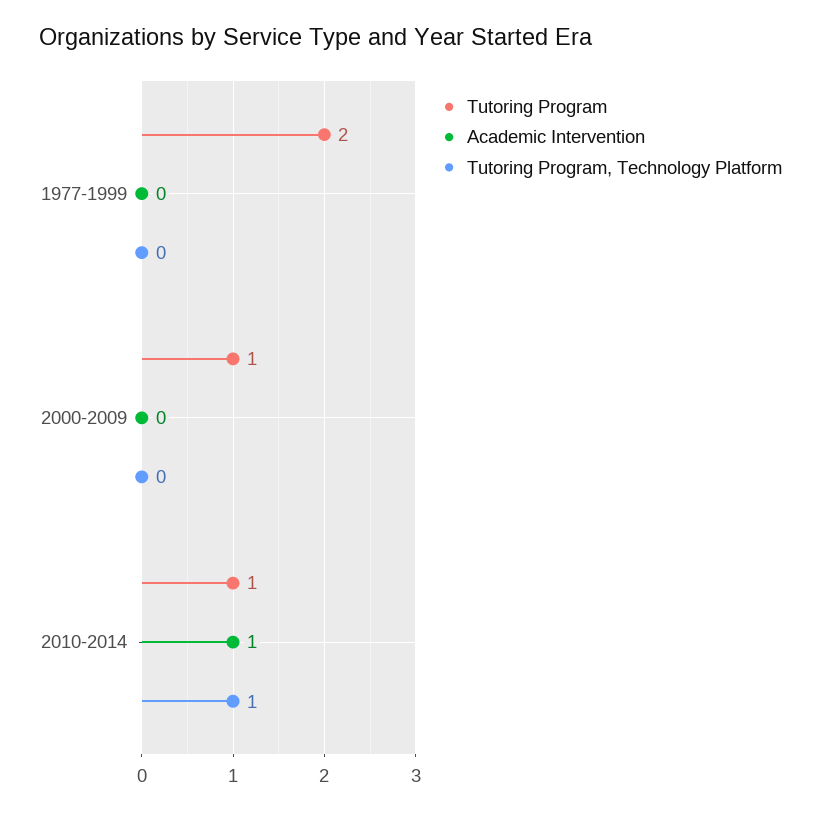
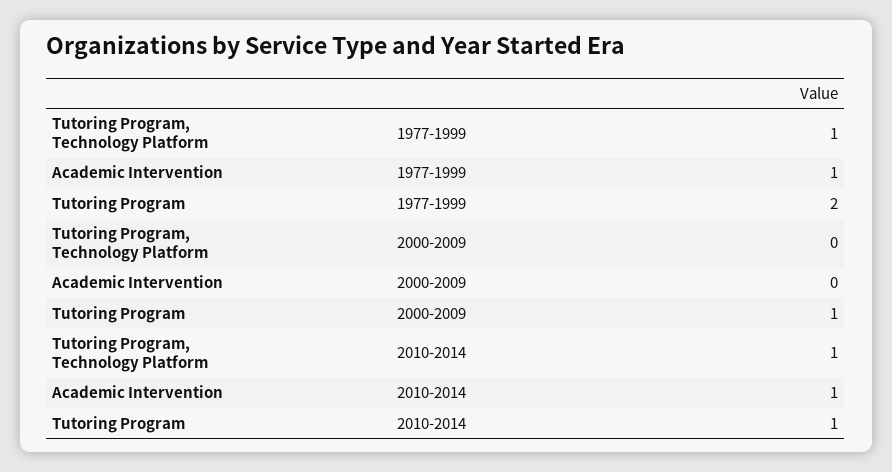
Academic Intervention, 1977-1999: 0 -> 1
Tutoring Program, Technology Platform, 1977-1999: 0 -> 1

